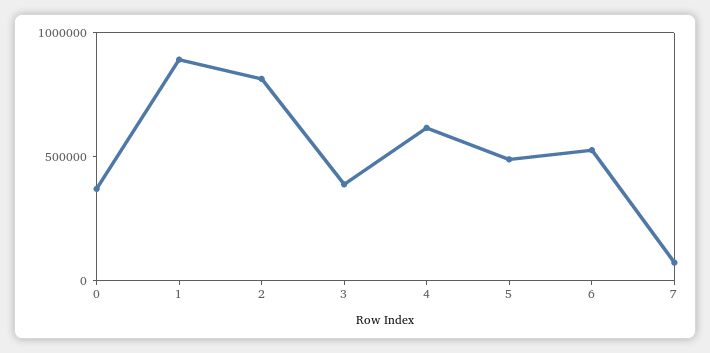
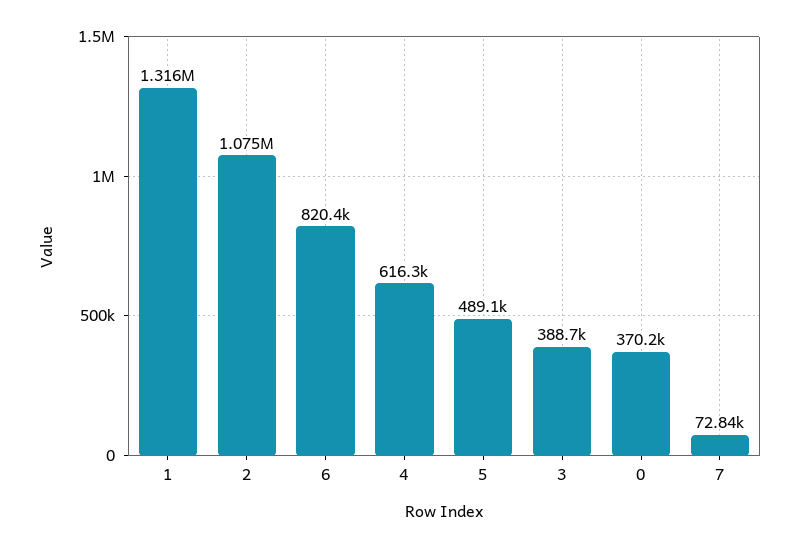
1: 900000 -> 1316000
2: 800000 -> 1075000
6: 500000 -> 820400

